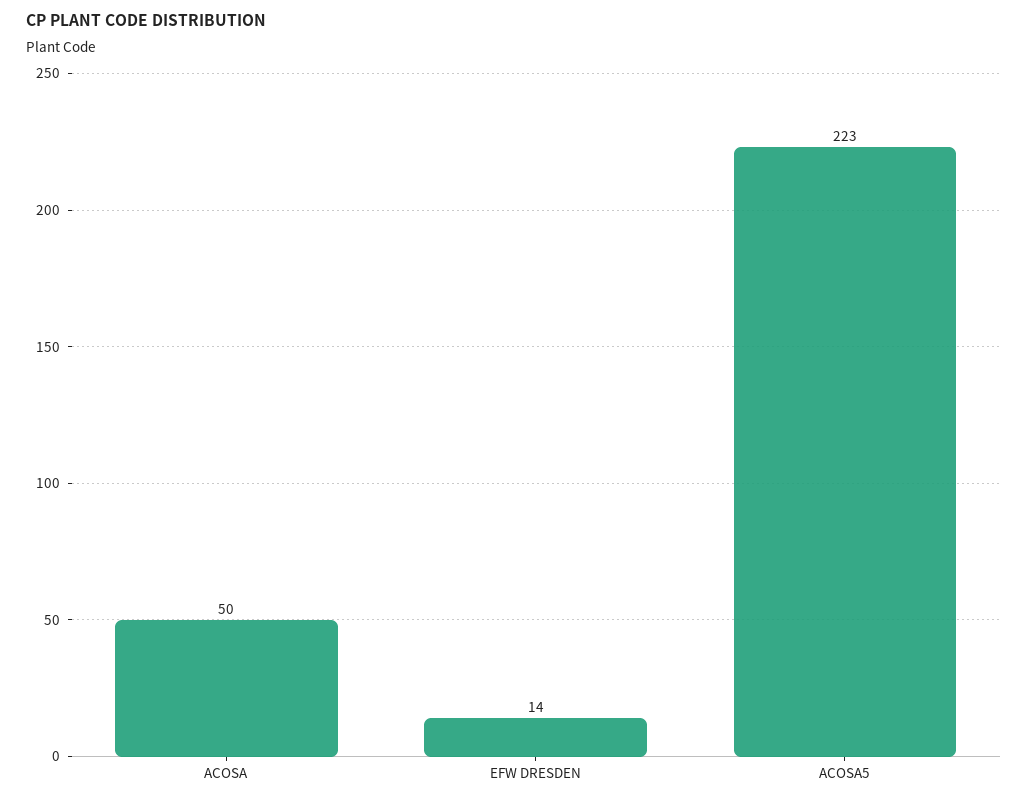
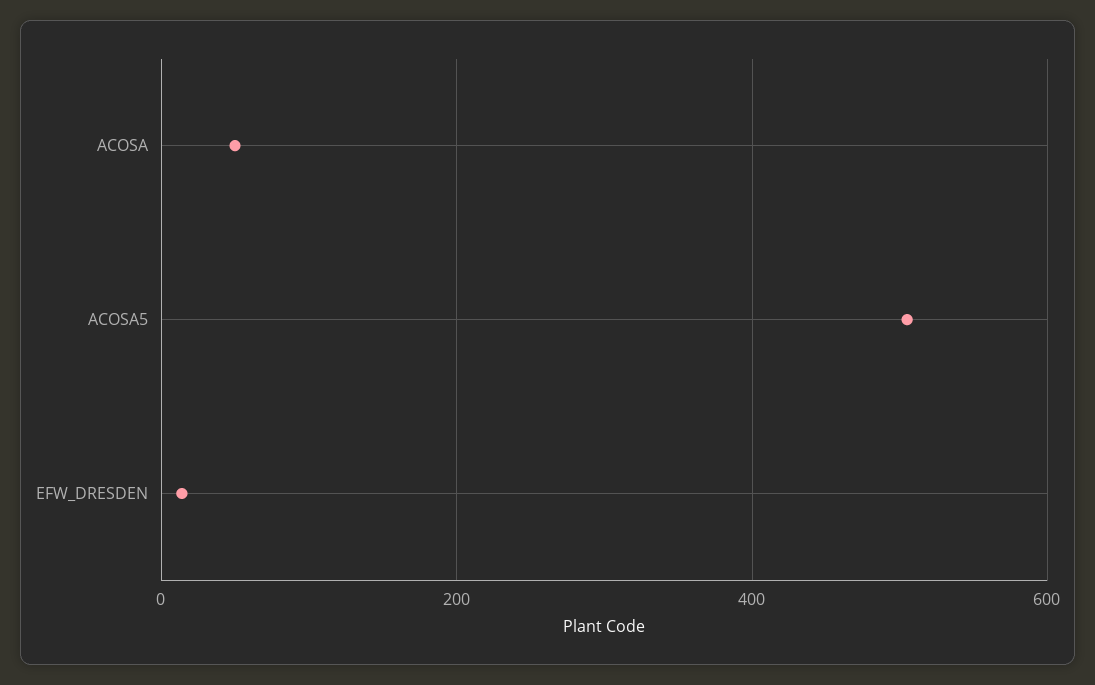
ACOSA5: 223 -> 500

